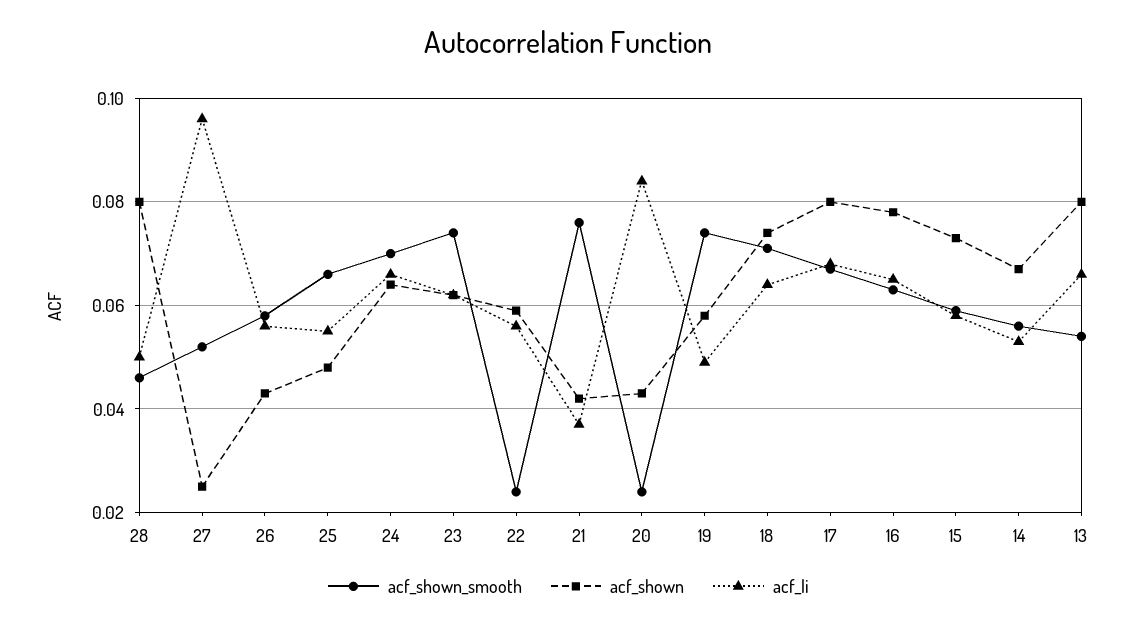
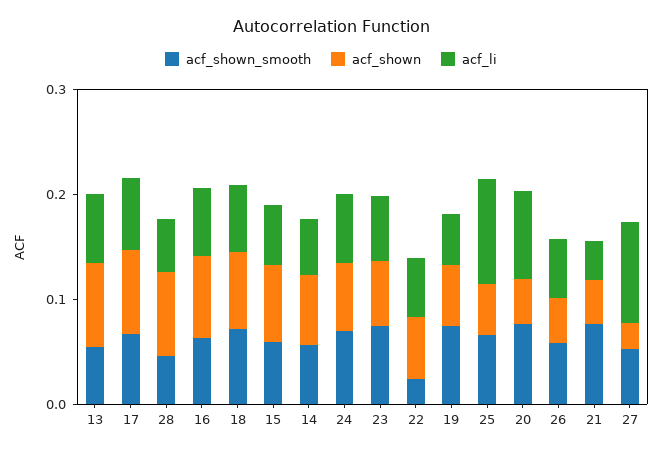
acf_li, 25: 0.055 -> 0.1
acf_shown_smooth, 20: 0.025 -> 0.08

